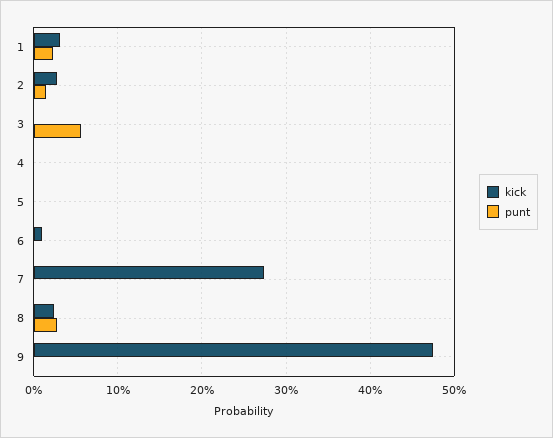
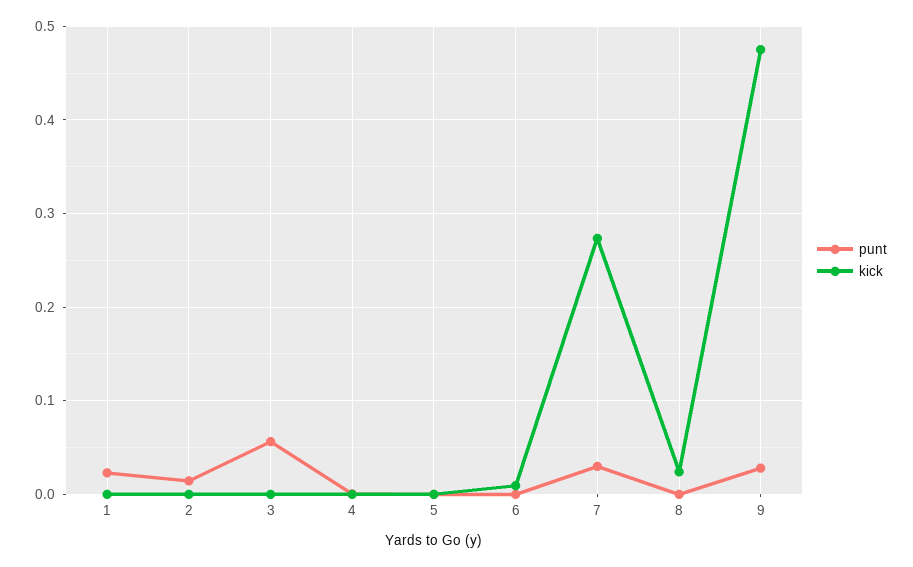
kick, 1: 0.03 -> 0
kick, 2: 0.03 -> 0
punt, 7: 0 -> 0.03
punt, 8: 0.03 -> 0
punt, 9: 0 -> 0.03

